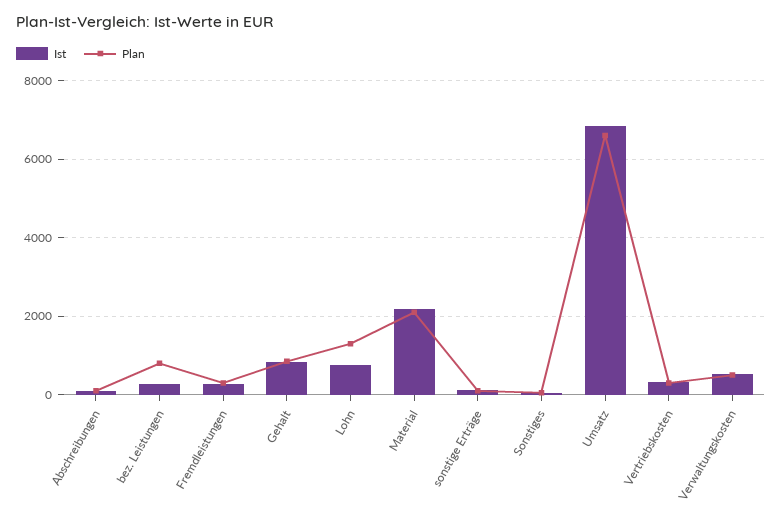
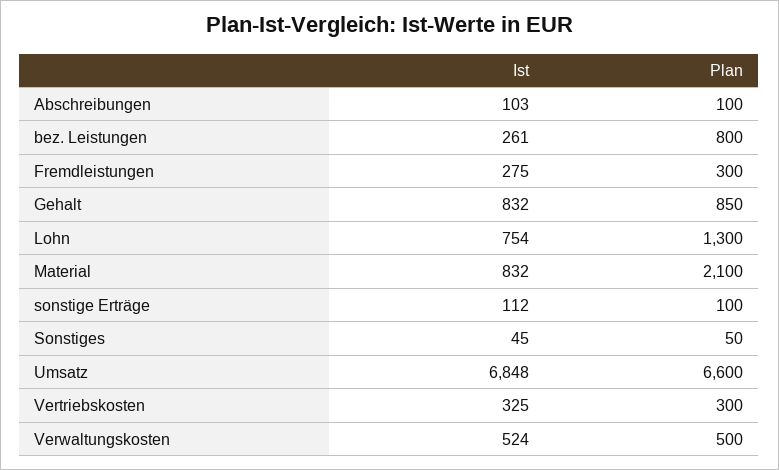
Ist, Material: 2200 -> 832

